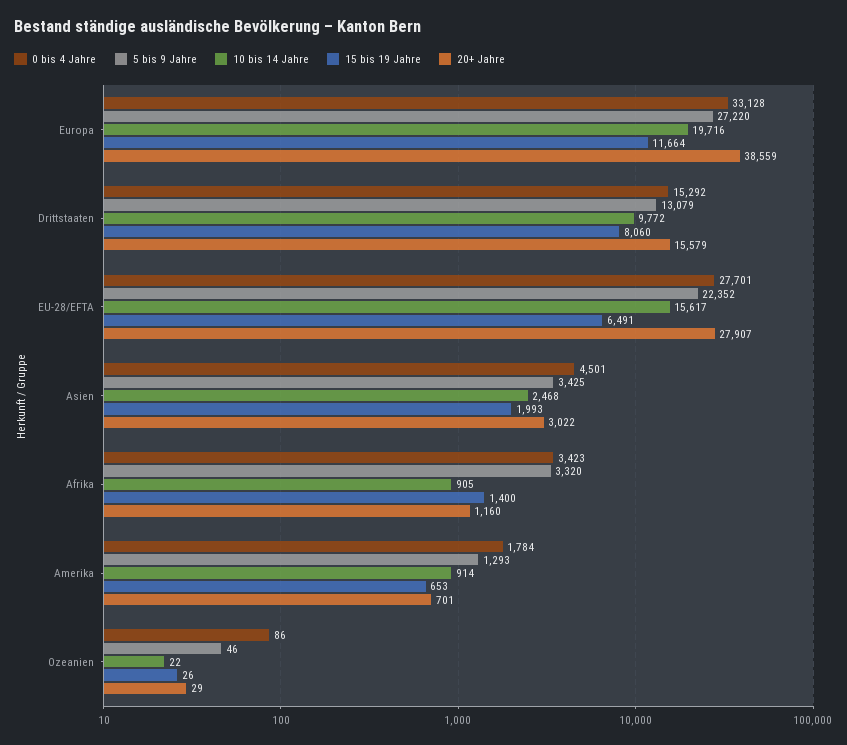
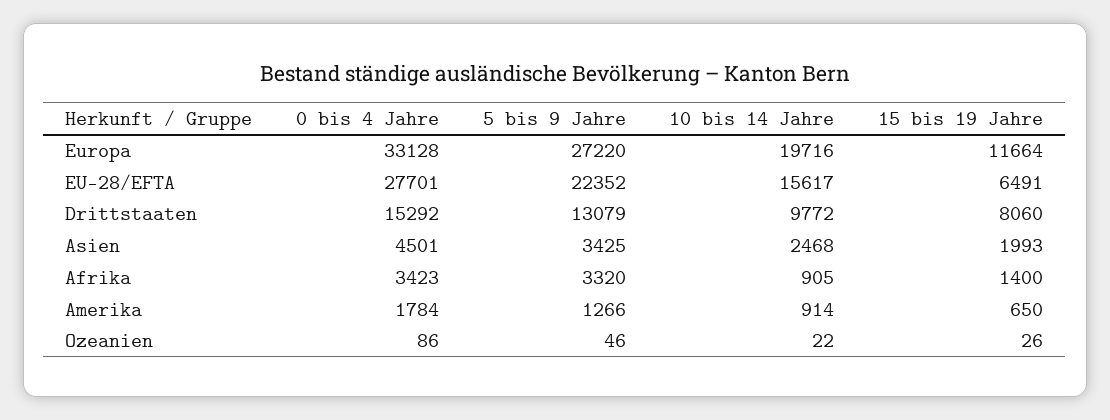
20+ Jahre, Europa: 38559 -> none
20+ Jahre, Drittstaaten: 15579 -> none
20+ Jahre, EU-28/EFTA: 27907 -> none
20+ Jahre, Asien: 3022 -> none
20+ Jahre, Afrika: 1160 -> none
5 bis 9 Jahre, Amerika: 1293 -> 1266
15 bis 19 Jahre, Amerika: 653 -> 650
20+ Jahre, Amerika: 701 -> none
20+ Jahre, Ozeanien: 29 -> none

